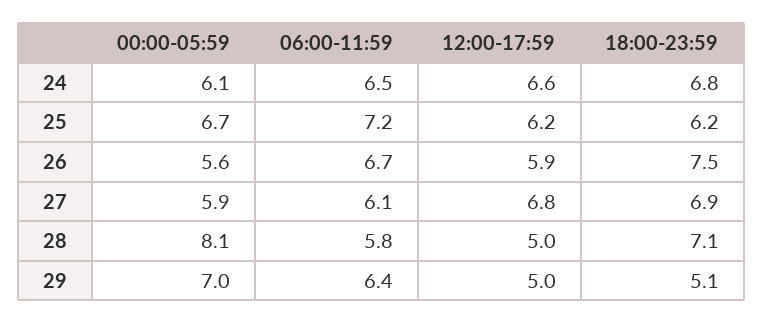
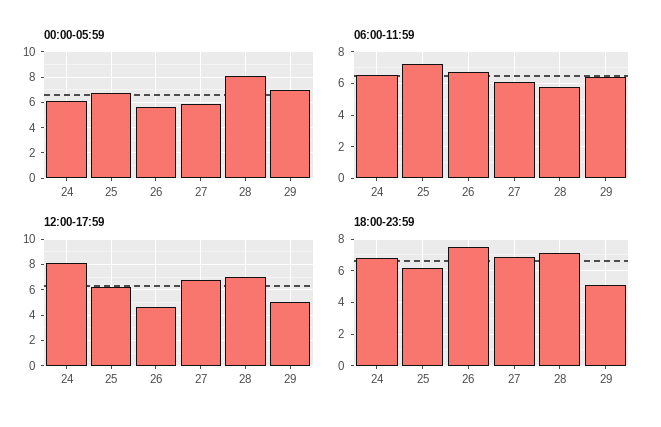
12:00-17:59, 24: 6.6 -> 8
12:00-17:59, 26: 5.9 -> 4.5
12:00-17:59, 28: 5 -> 7

